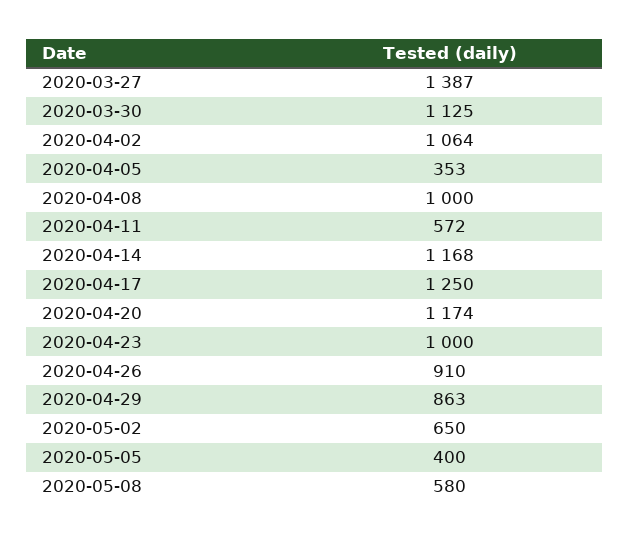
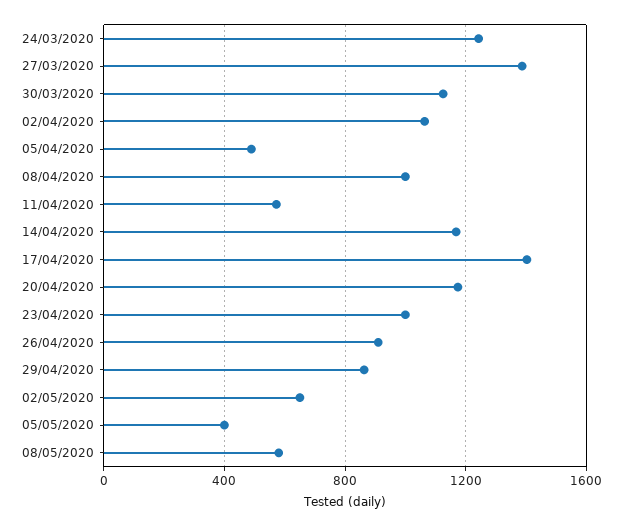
2020-04-05: 353 -> 500
2020-04-17: 1250 -> 1400
24/03/2020: none -> 1250

